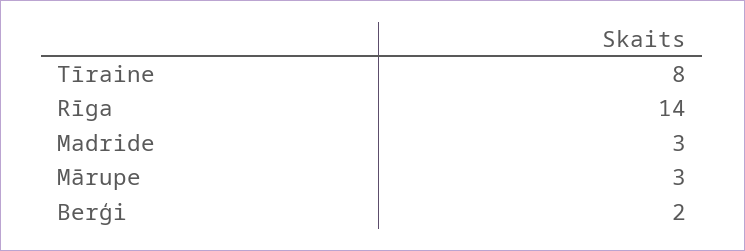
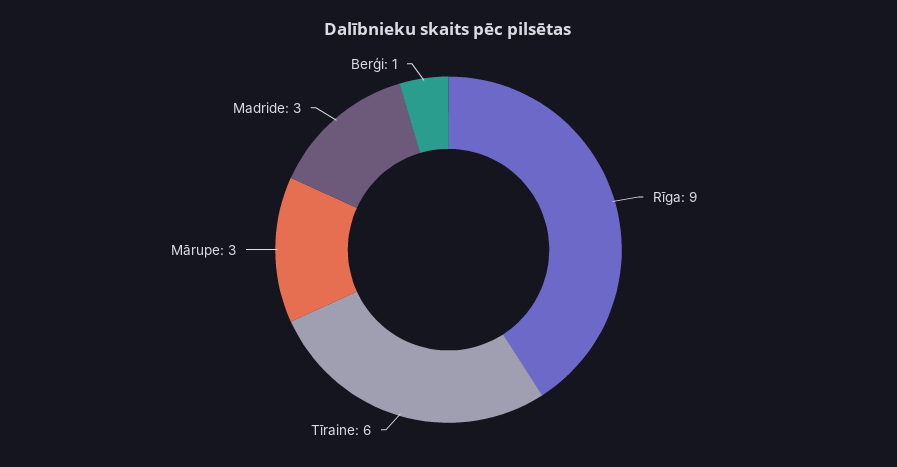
Tīraine: 8 -> 6
Rīga: 14 -> 9
Berģi: 2 -> 1

